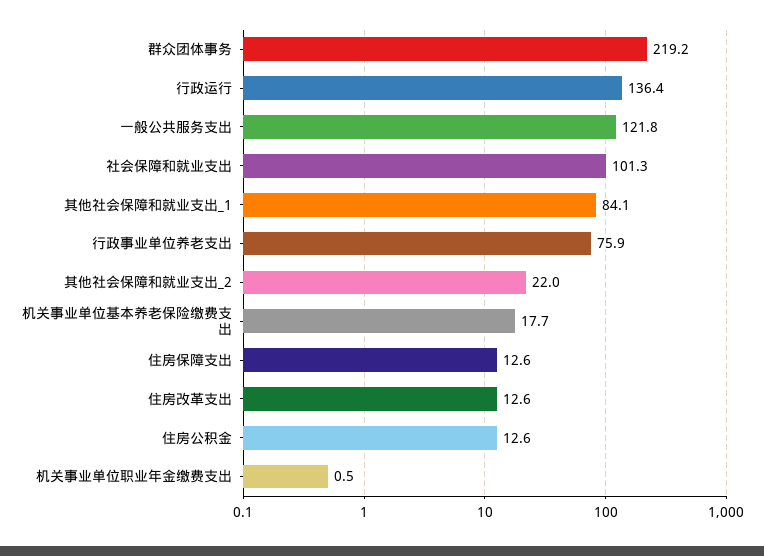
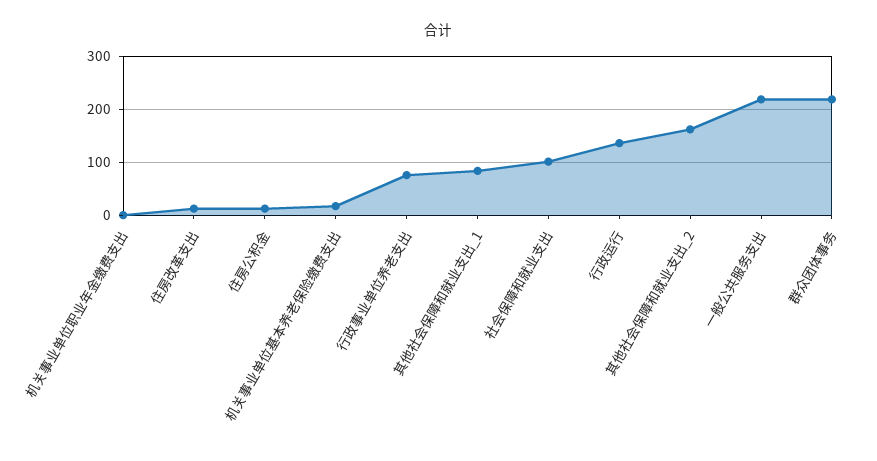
一般公共服务支出: 121.8 -> 220
其他社会保障和就业支出_2: 22 -> 160
住房保障支出: 12.6 -> none

